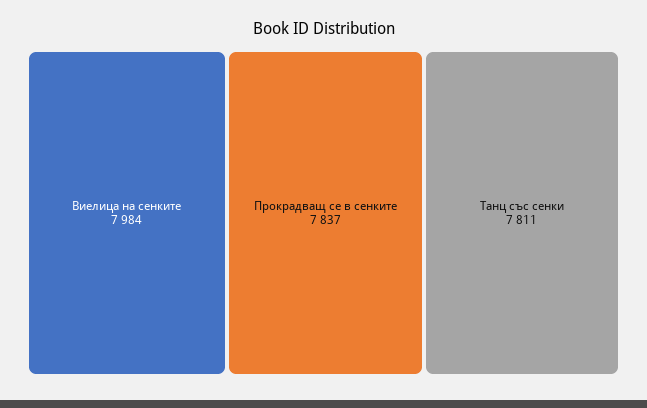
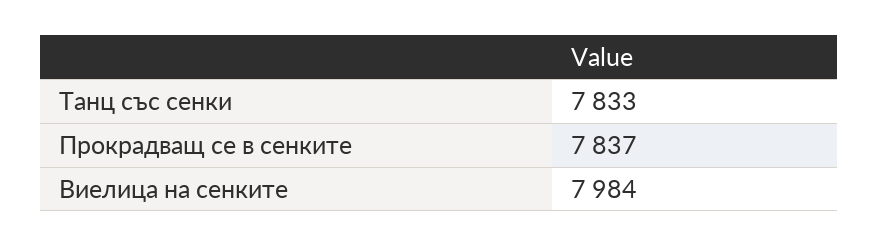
Танц със сенки: 7811 -> 7833

